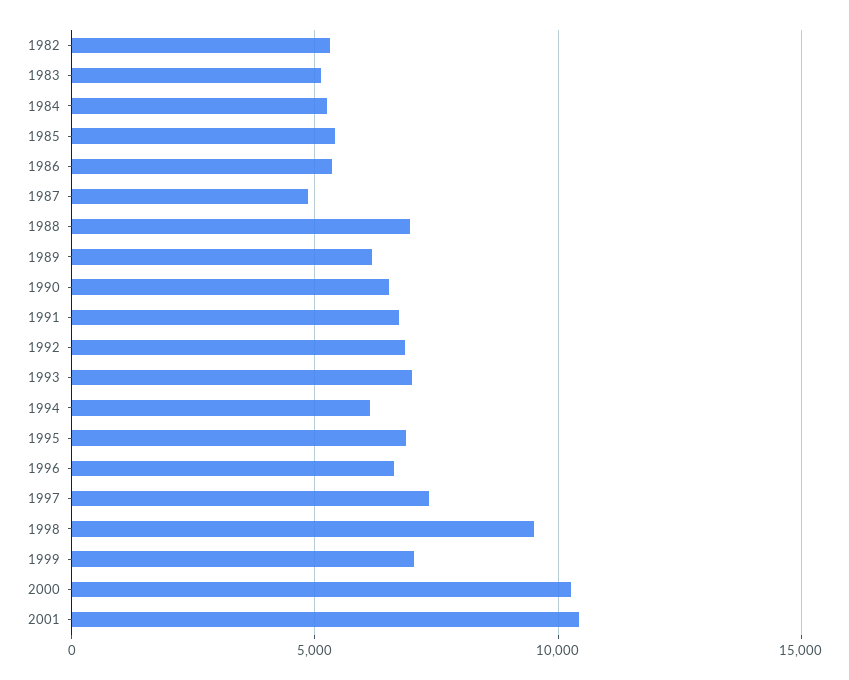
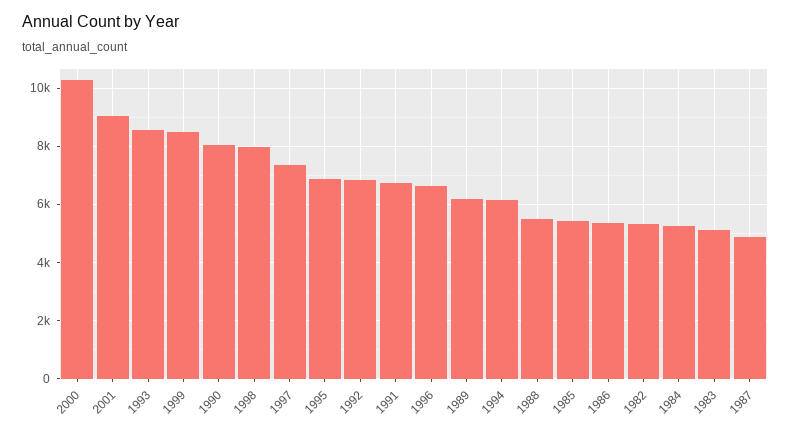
1988: 7000 -> 5500
1990: 6500 -> 8000
1993: 7000 -> 8500
1998: 9500 -> 8000
1999: 7000 -> 8500
2001: 10500 -> 9000

